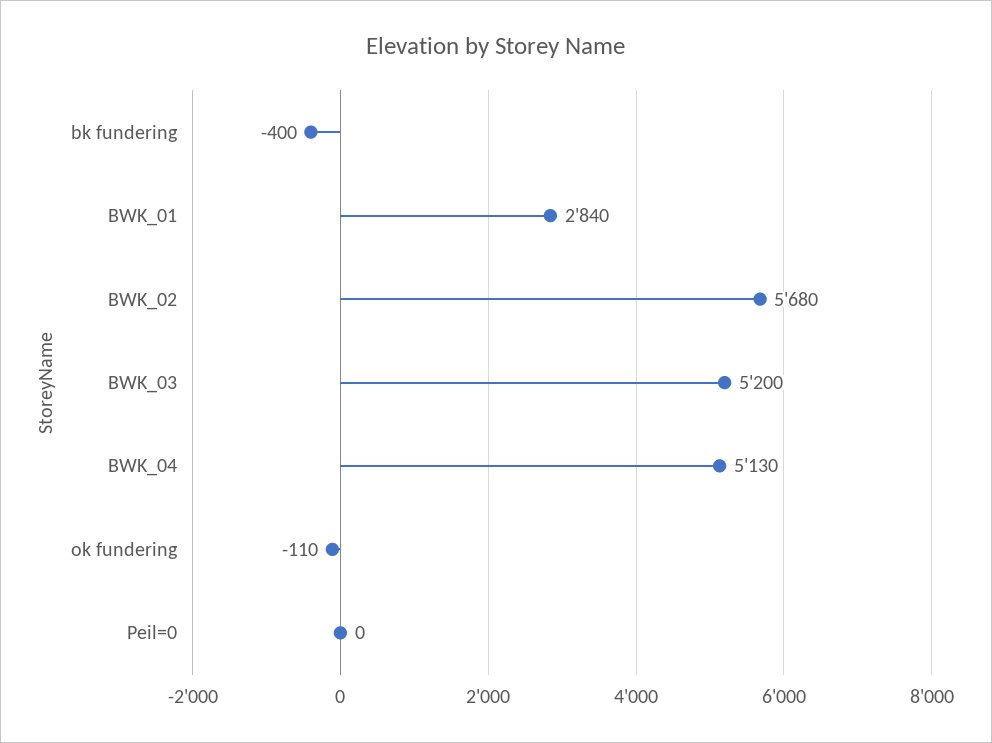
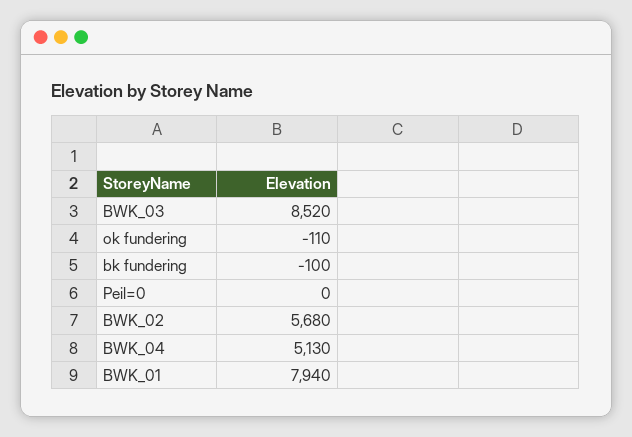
bk fundering: -400 -> -100
BWK_01: 2840 -> 7940
BWK_03: 5200 -> 8520

